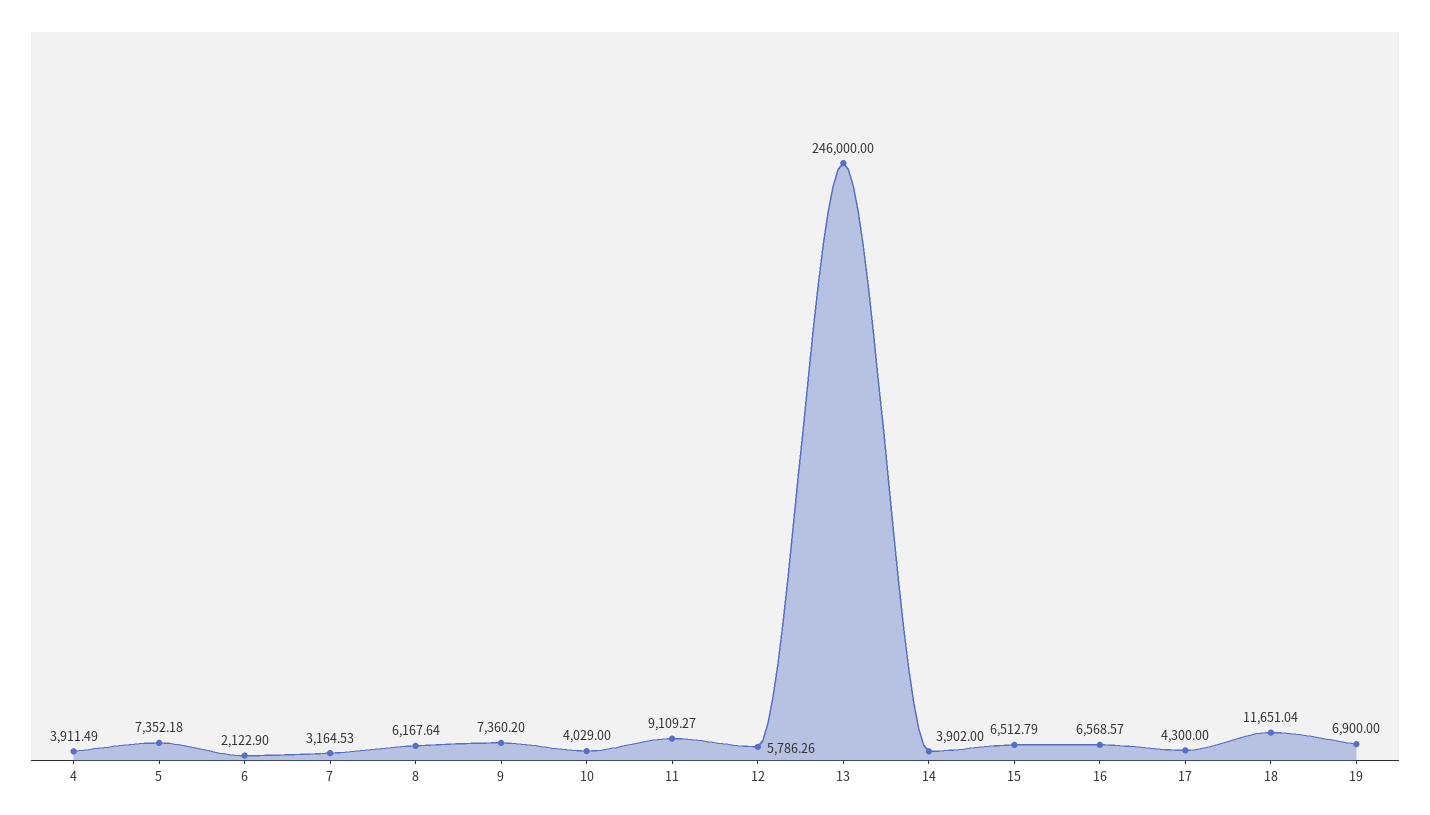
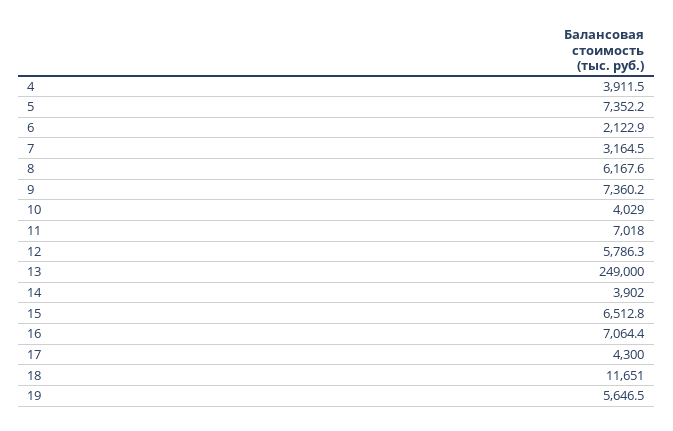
11: 9109.27 -> 7018
13: 246000 -> 249000
16: 6568.57 -> 7064.4
19: 6900 -> 5646.5

